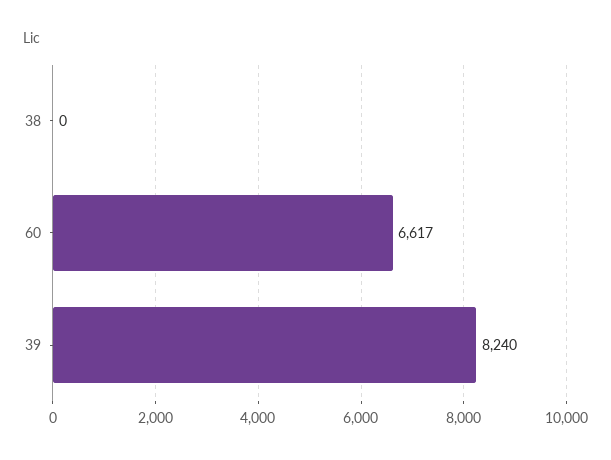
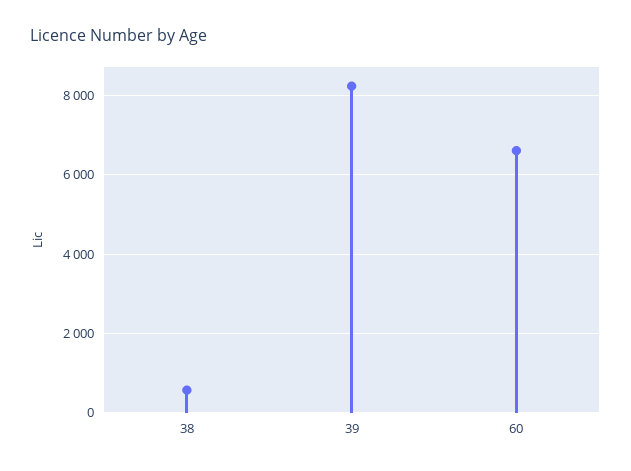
38: 0 -> 600

